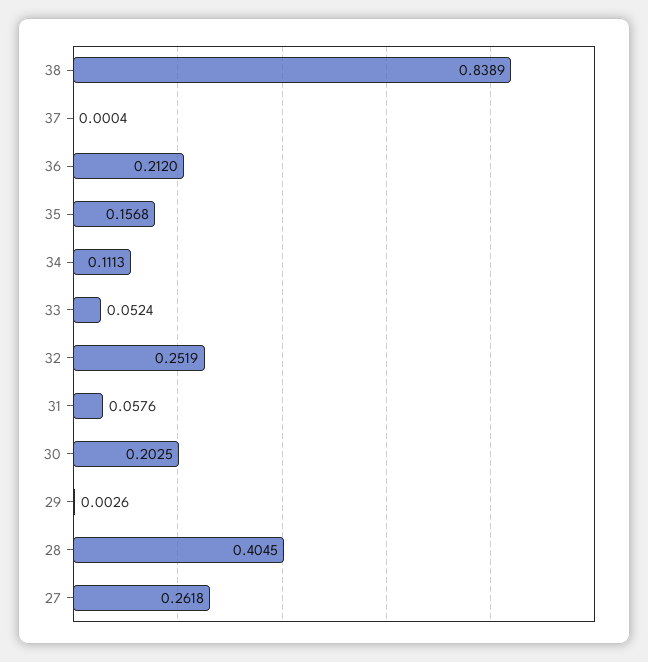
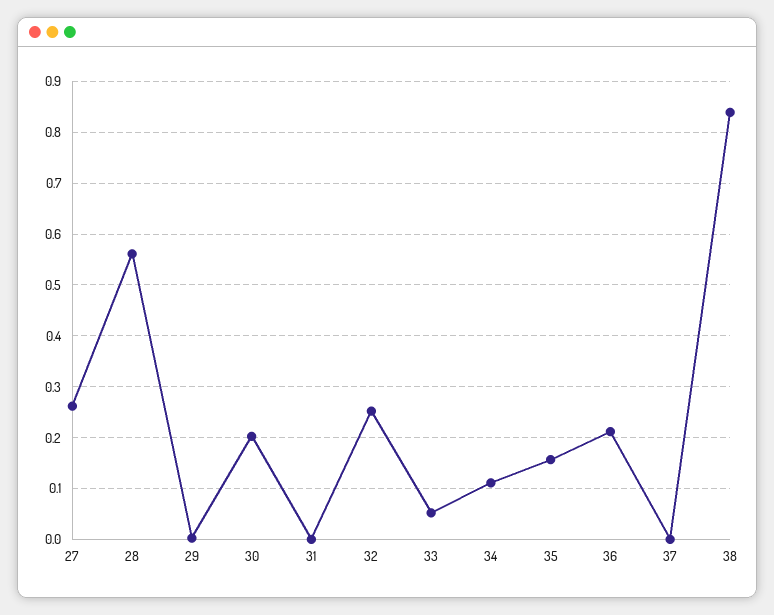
31: 0.0576 -> 0
28: 0.4045 -> 0.56

